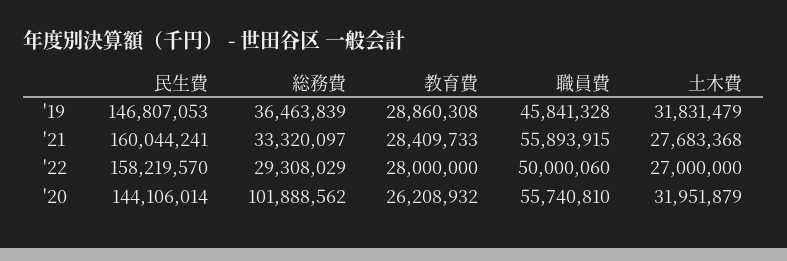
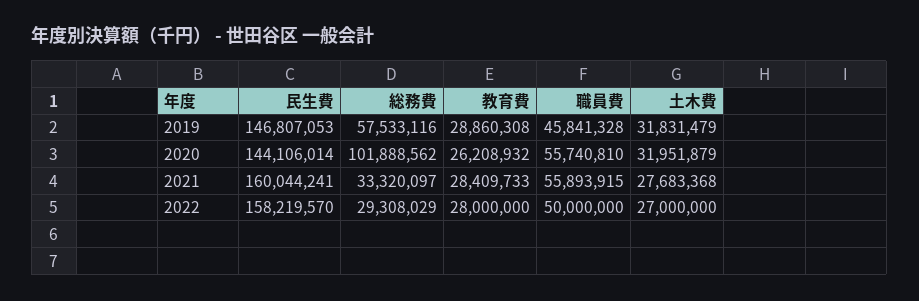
総務費, '19: 36463839 -> 57533116
職員費, '22: 50000060 -> 50000000

